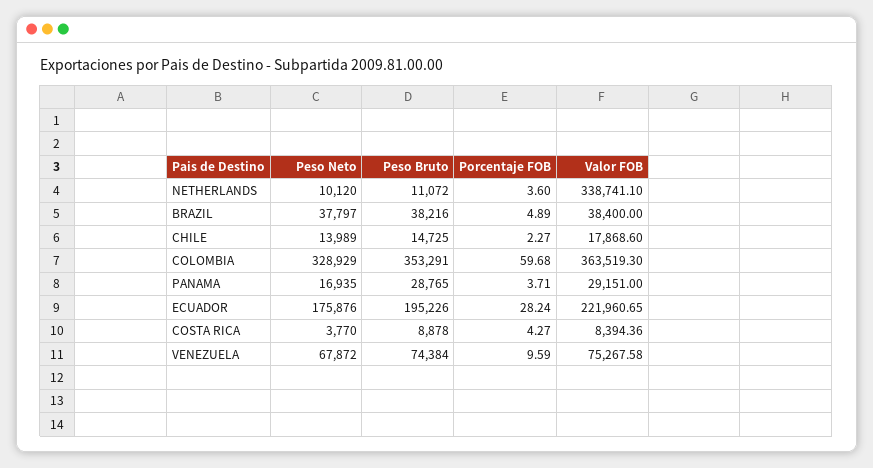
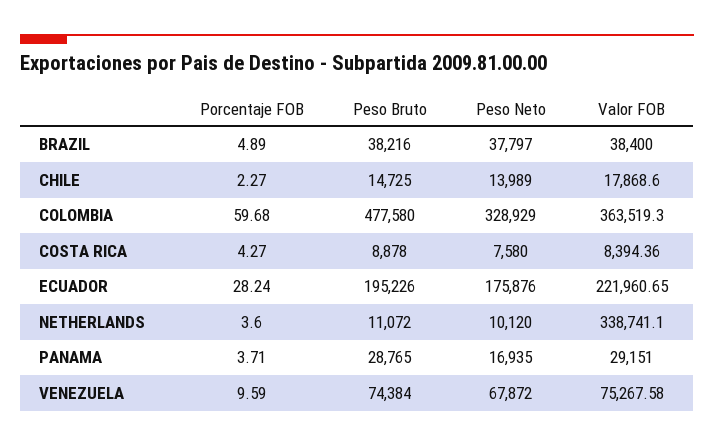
Peso Bruto, COLOMBIA: 353291 -> 477580
Peso Neto, COSTA RICA: 3770 -> 7580

